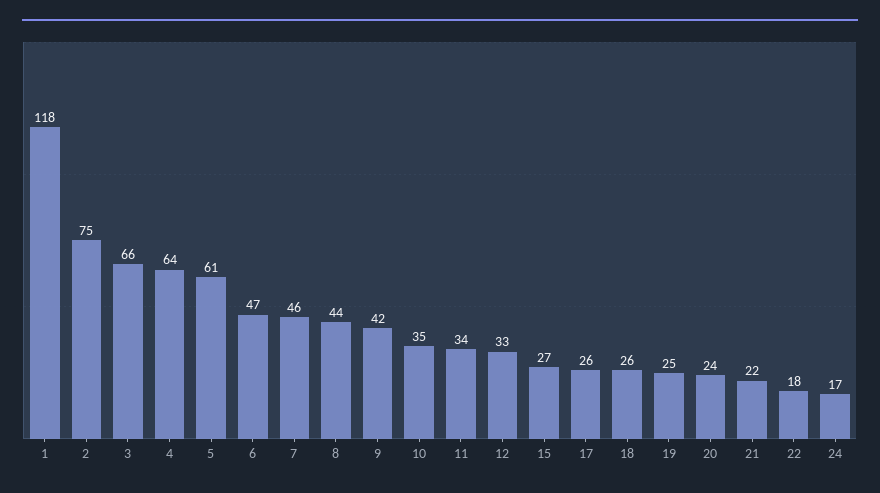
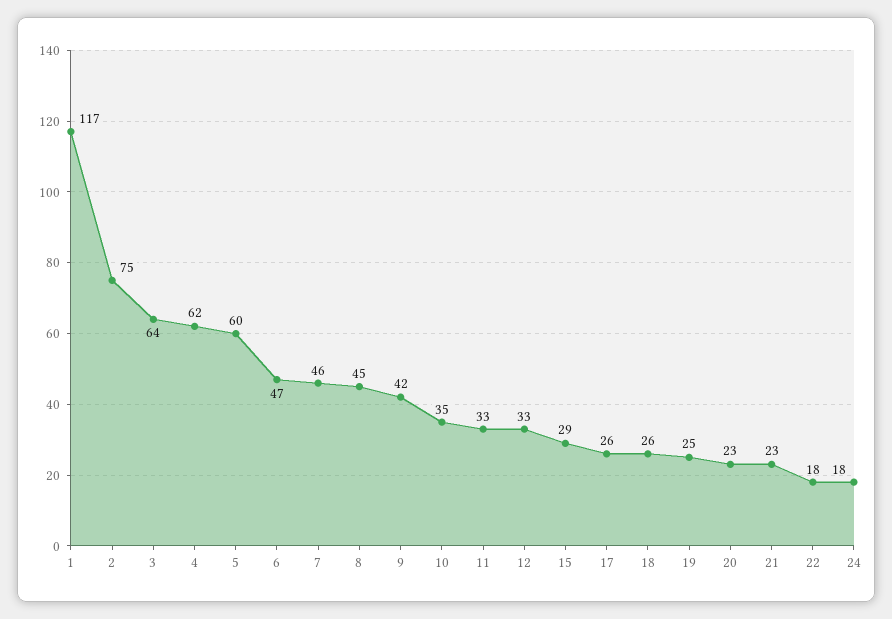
1: 118 -> 117
3: 66 -> 64
4: 64 -> 62
5: 61 -> 60
8: 44 -> 45
11: 34 -> 33
15: 27 -> 29
20: 24 -> 23
21: 22 -> 23
24: 17 -> 18

